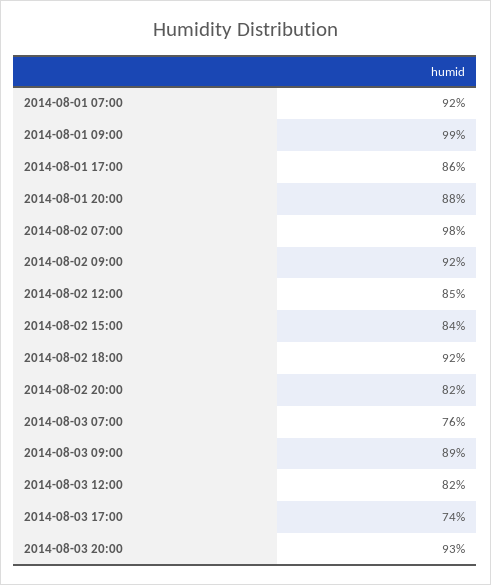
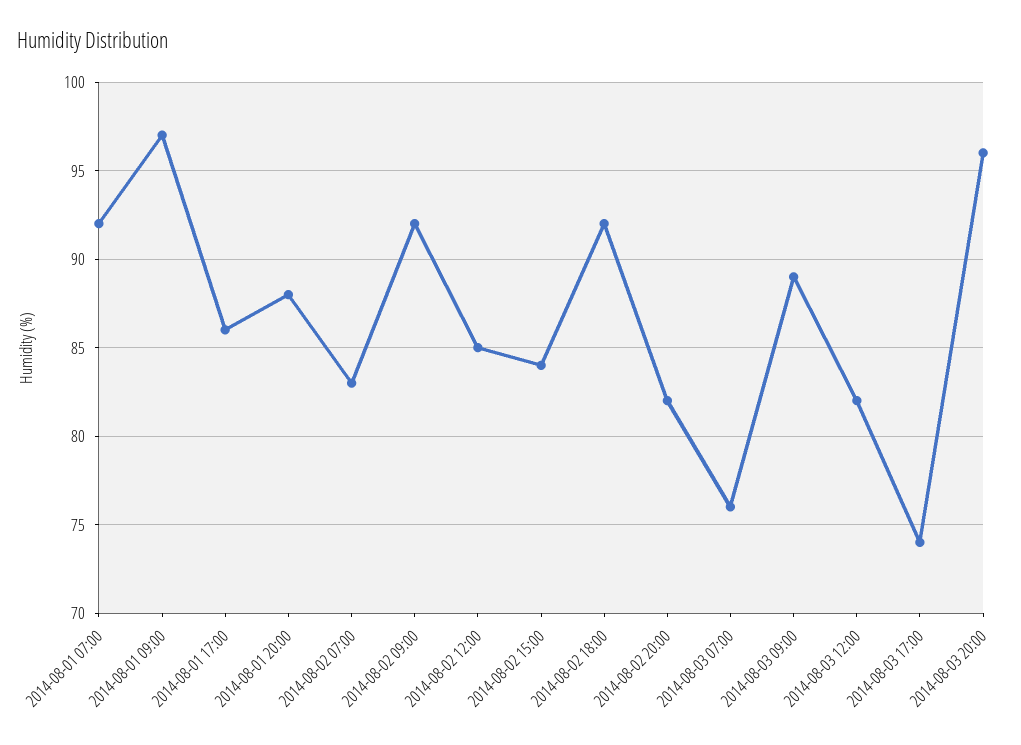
2014-08-01 09:00: 99 -> 97
2014-08-02 07:00: 98 -> 83
2014-08-03 20:00: 93 -> 96

